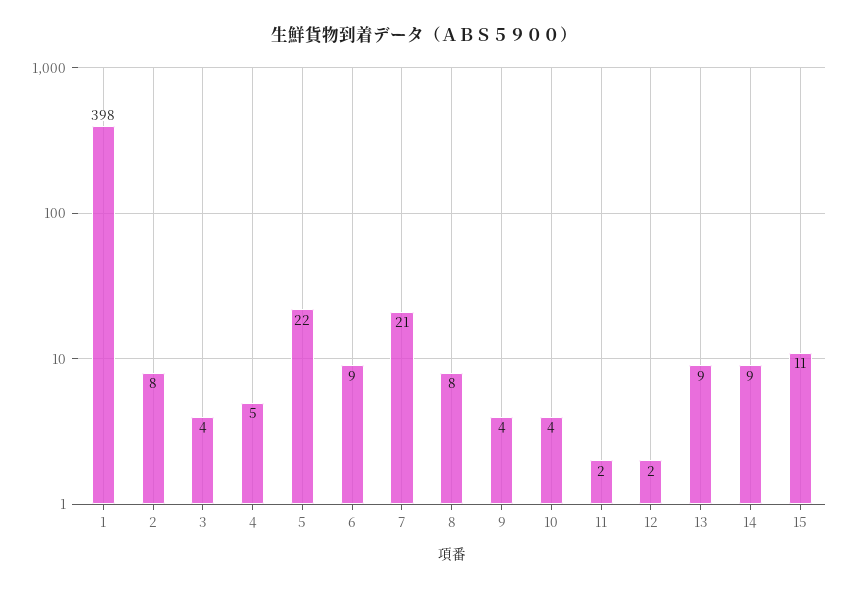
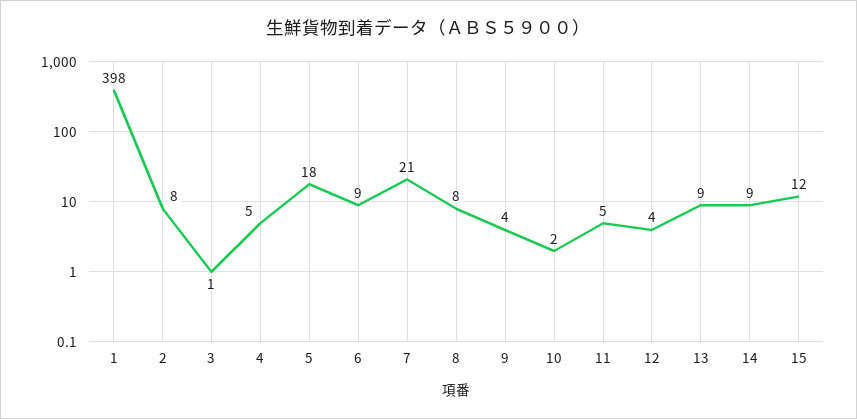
3: 4 -> 1
5: 22 -> 18
10: 4 -> 2
11: 2 -> 5
12: 2 -> 4
15: 11 -> 12

